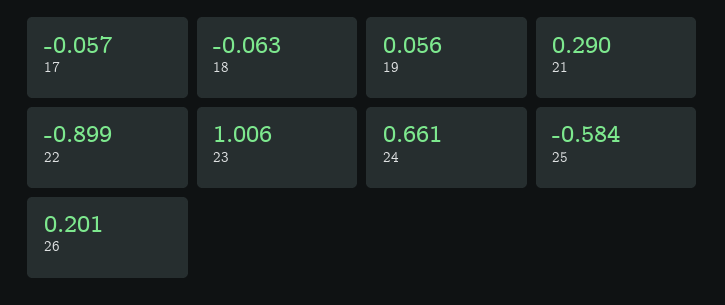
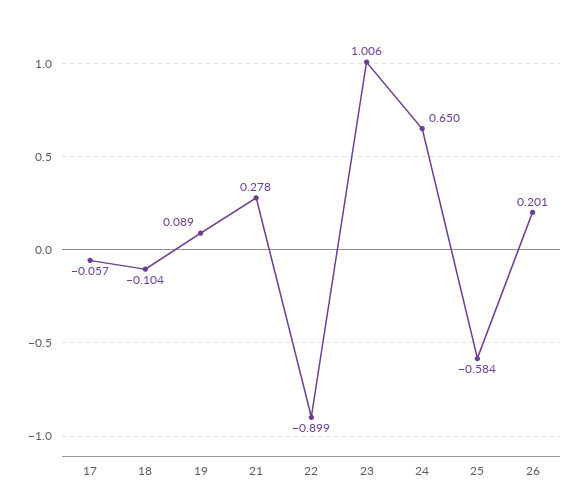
18: -0.063 -> -0.104
19: 0.056 -> 0.089
21: 0.29 -> 0.278
24: 0.661 -> 0.65

